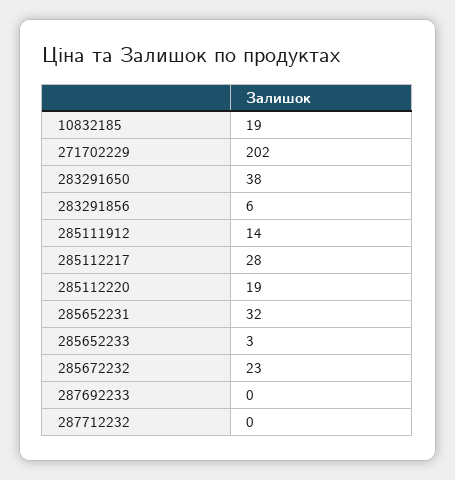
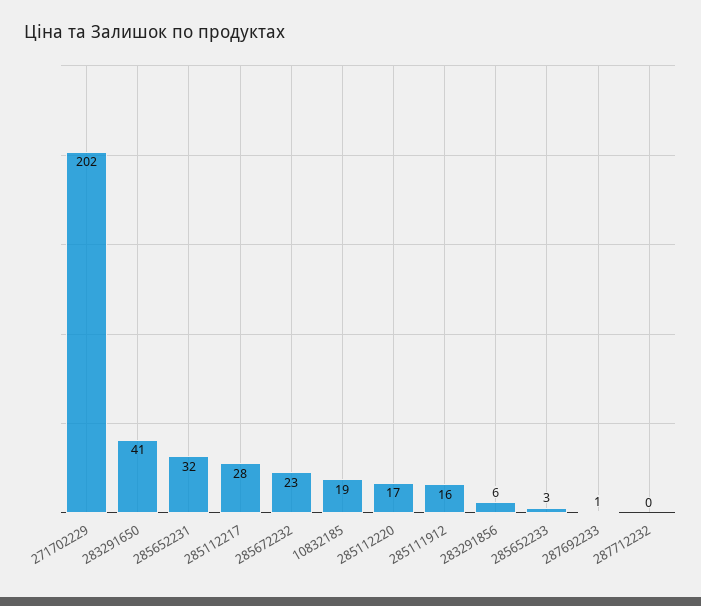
283291650: 38 -> 41
285111912: 14 -> 16
285112220: 19 -> 17
287692233: 0 -> 1

